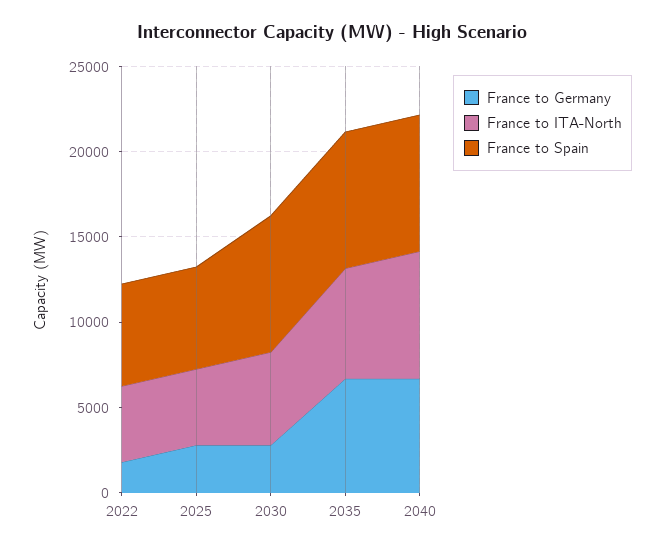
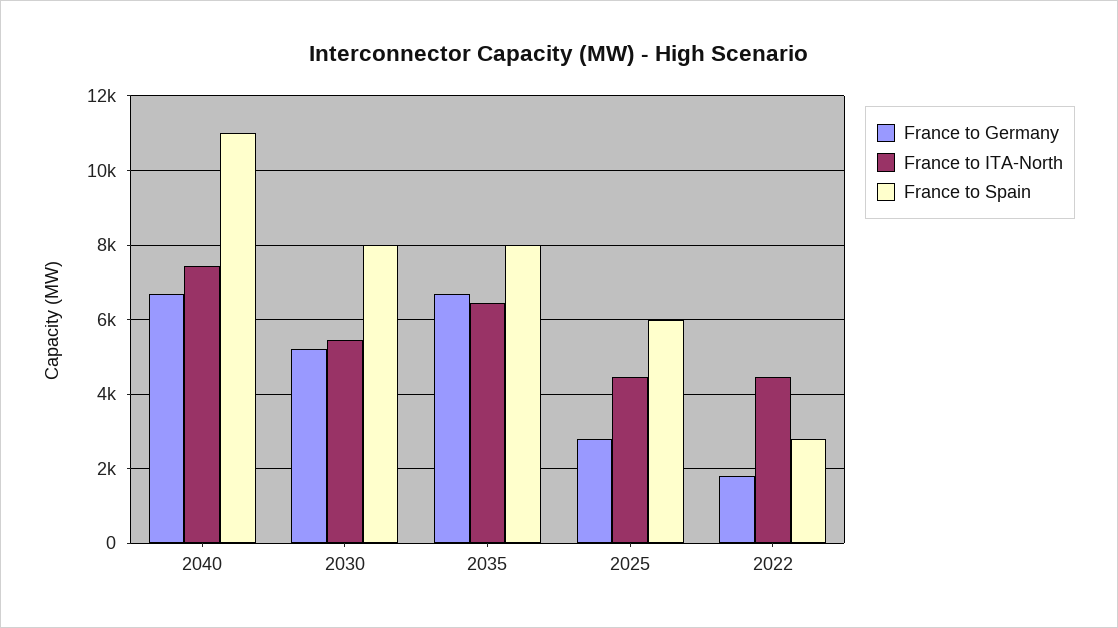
France to Spain, 2022: 6000 -> 2800
France to Germany, 2030: 3000 -> 5200
France to Spain, 2040: 8000 -> 11000

